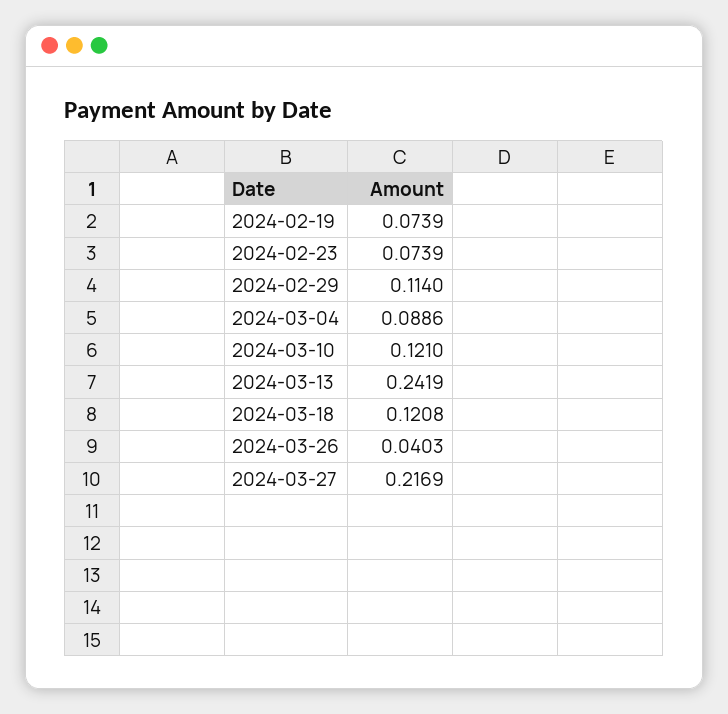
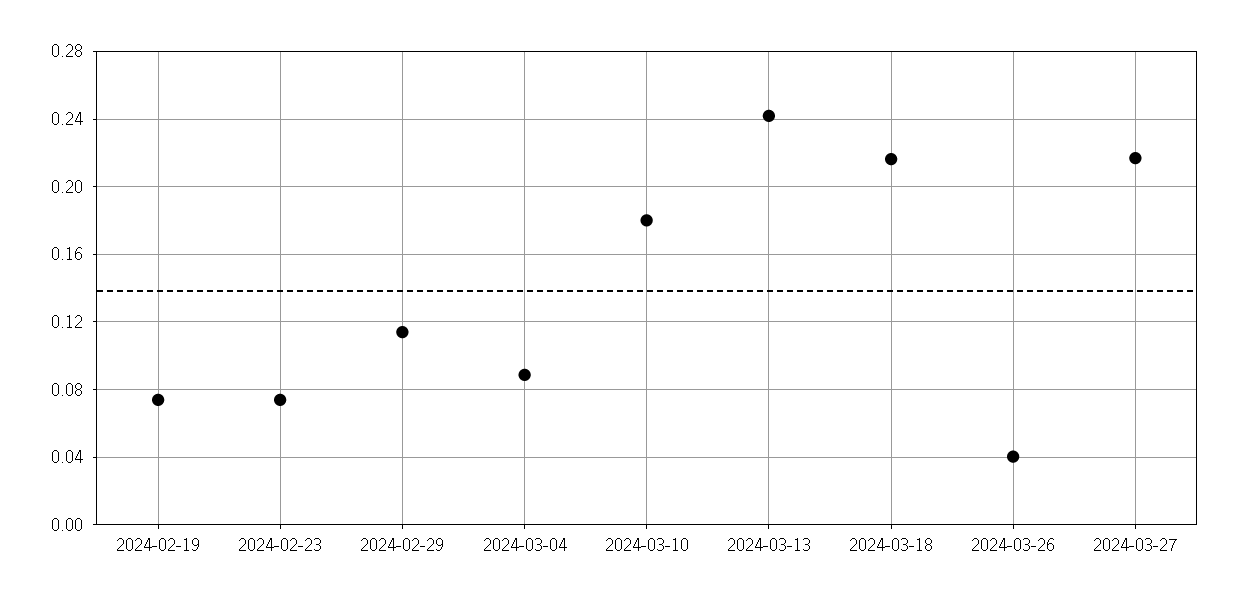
2024-03-10: 0.121 -> 0.18
2024-03-18: 0.1208 -> 0.215

